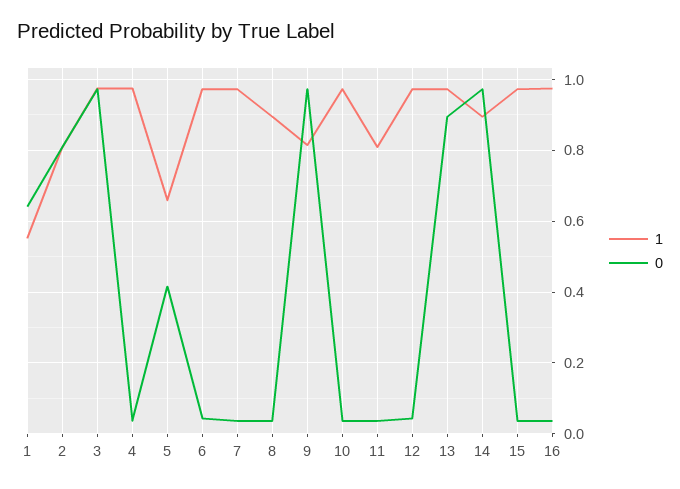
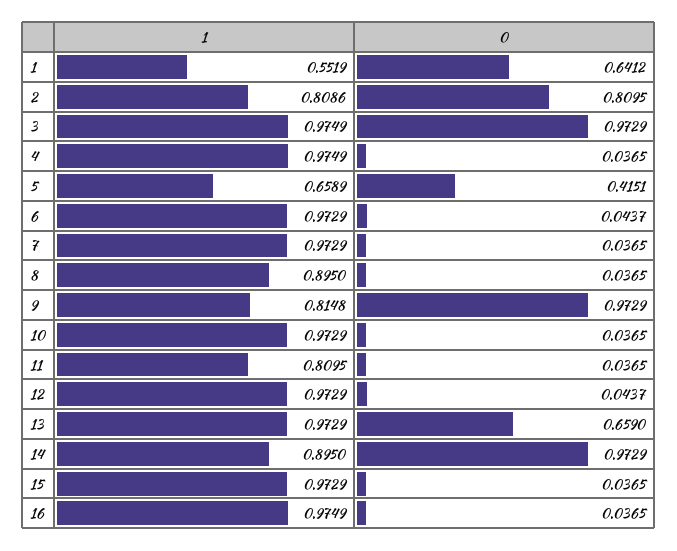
0, 13: 0.9 -> 0.659

